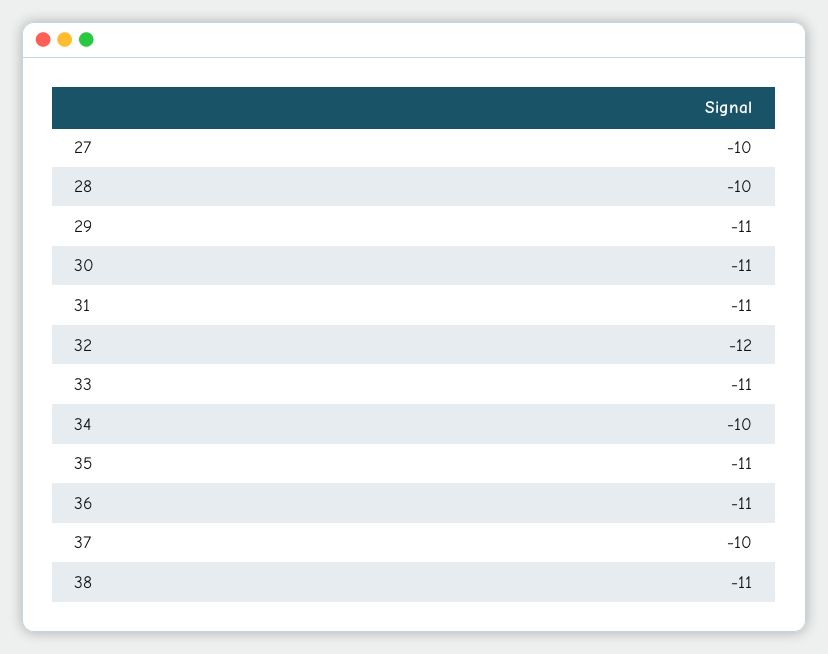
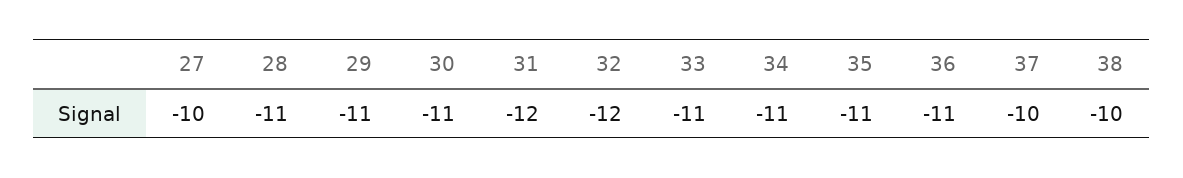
28: -10 -> -11
31: -11 -> -12
34: -10 -> -11
38: -11 -> -10

